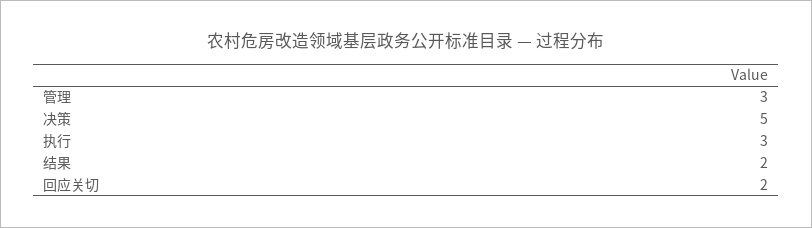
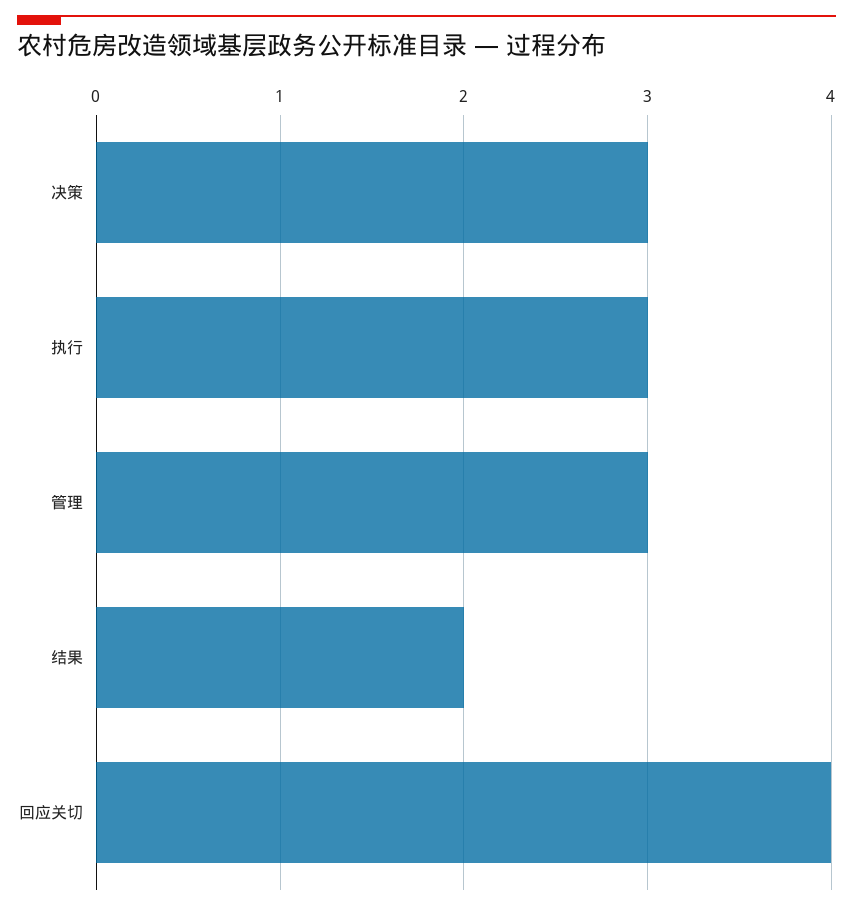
决策: 5 -> 3
回应关切: 2 -> 4

